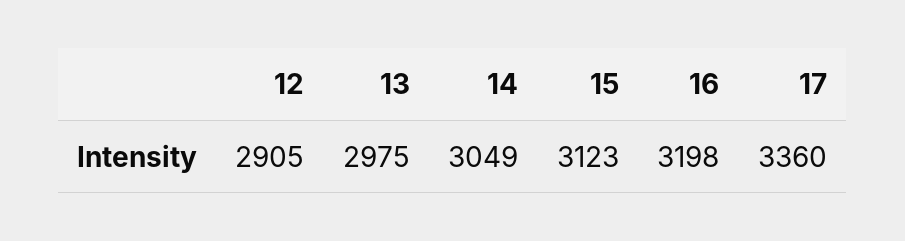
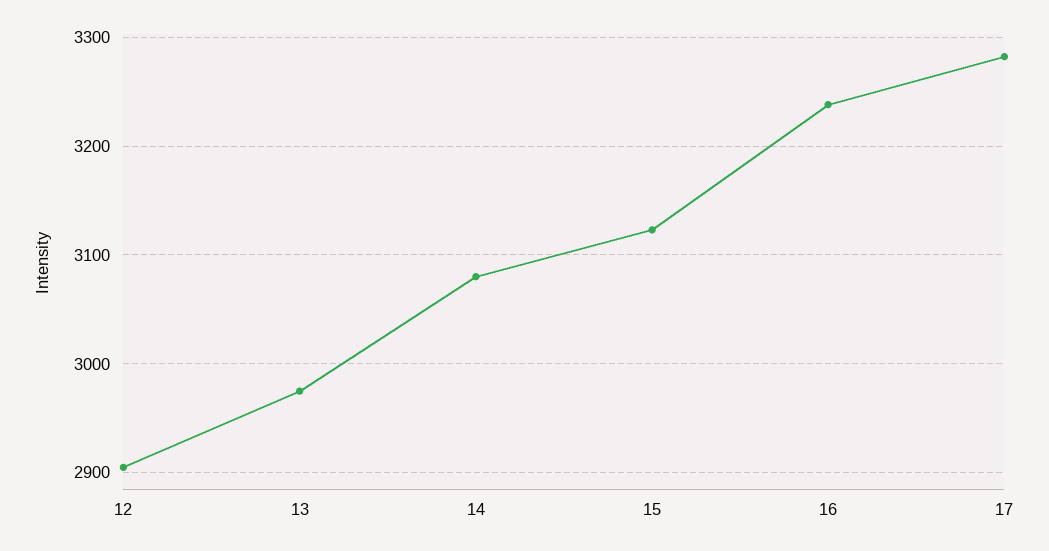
14: 3049 -> 3080
16: 3198 -> 3240
17: 3360 -> 3280

